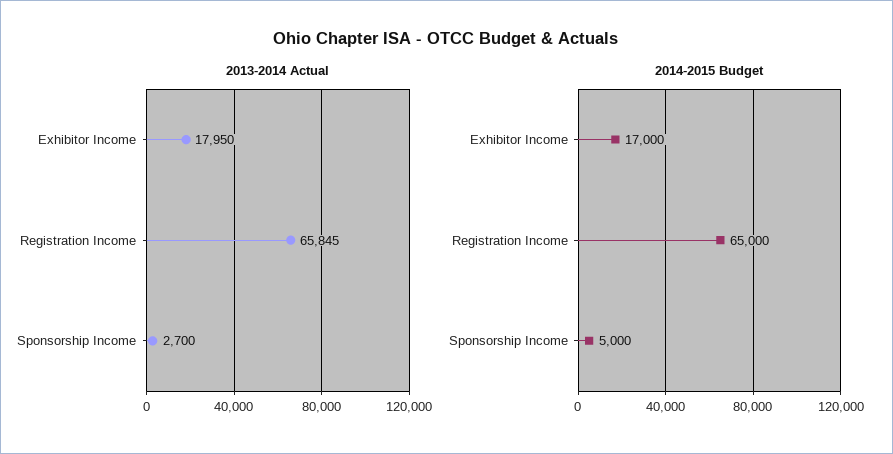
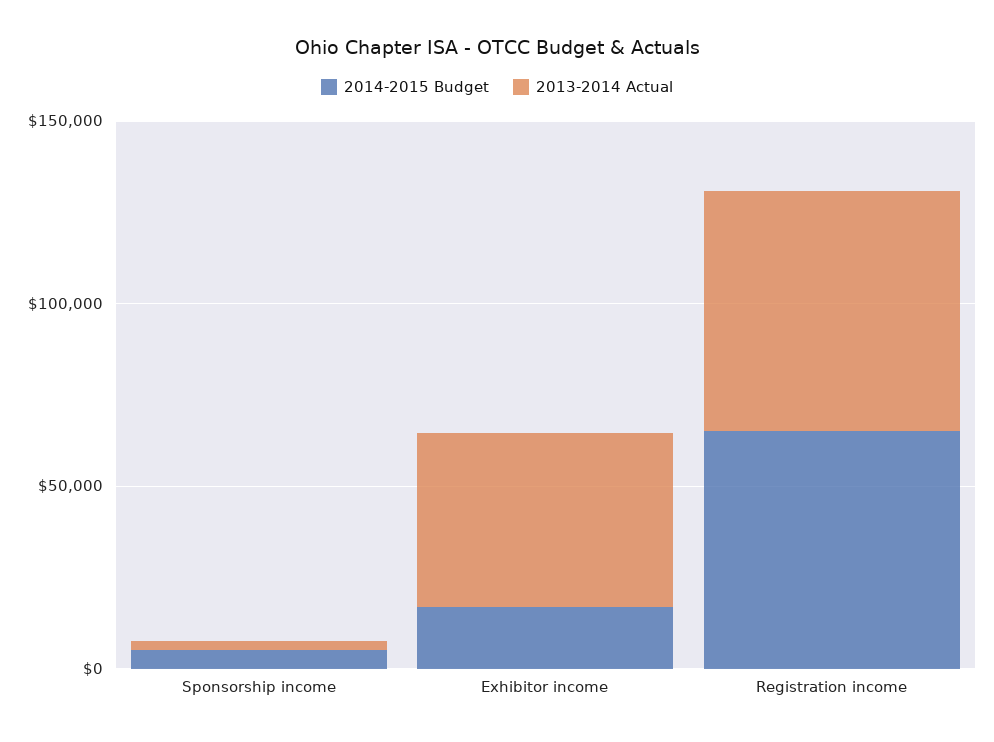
2013-2014 Actual, Exhibitor Income: 17950 -> 50000

